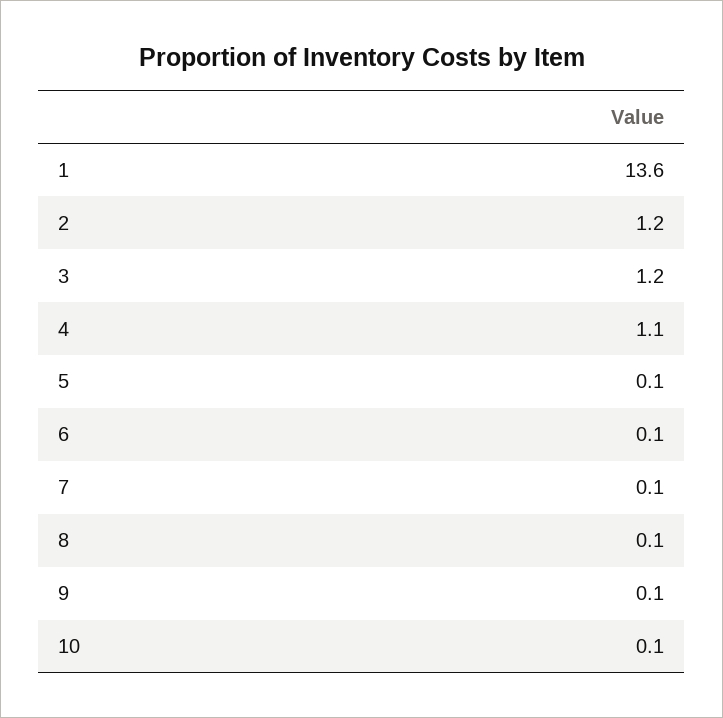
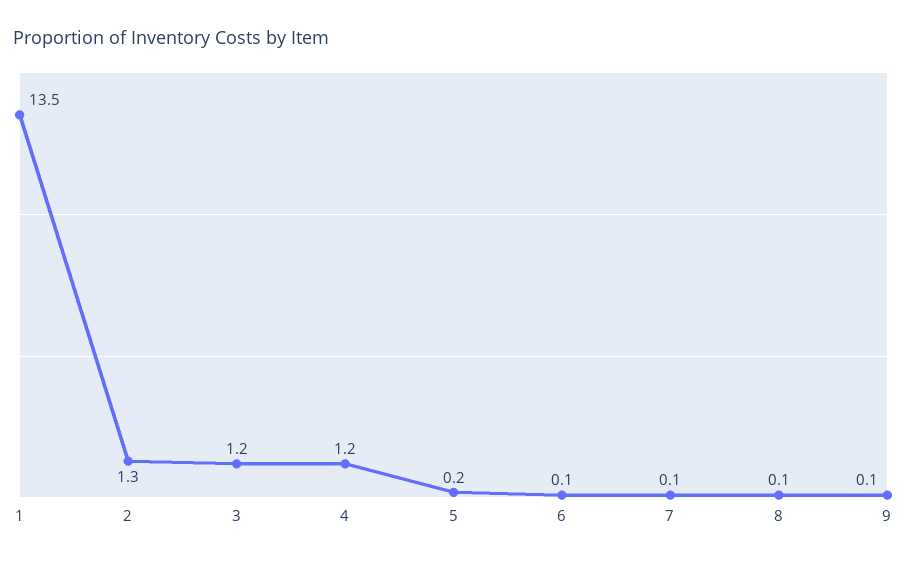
1: 13.6 -> 13.5
2: 1.2 -> 1.3
4: 1.1 -> 1.2
5: 0.1 -> 0.2
10: 0.1 -> none

